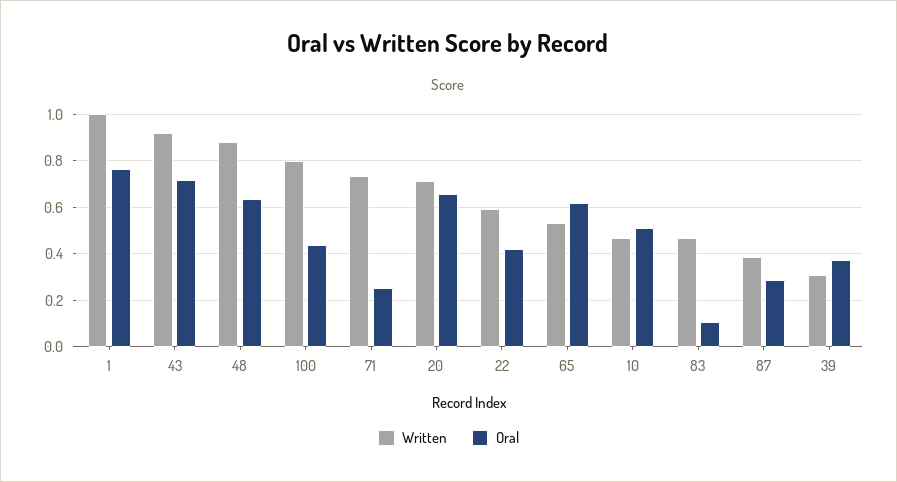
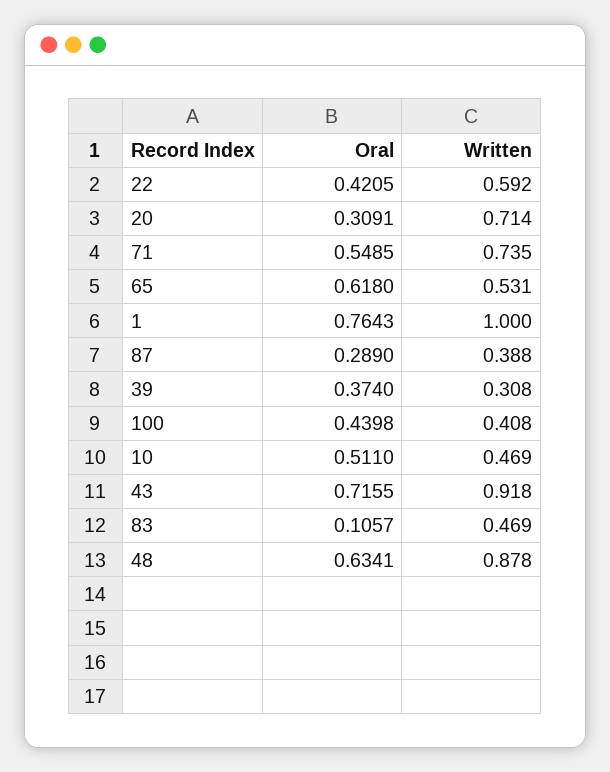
Written, 100: 0.8 -> 0.408
Oral, 71: 0.25 -> 0.5485
Oral, 20: 0.65 -> 0.3091

